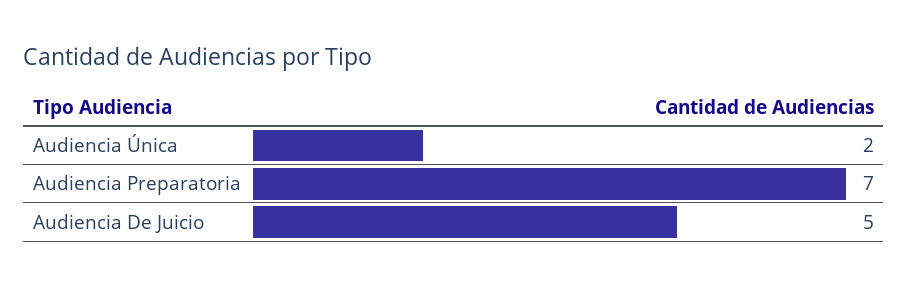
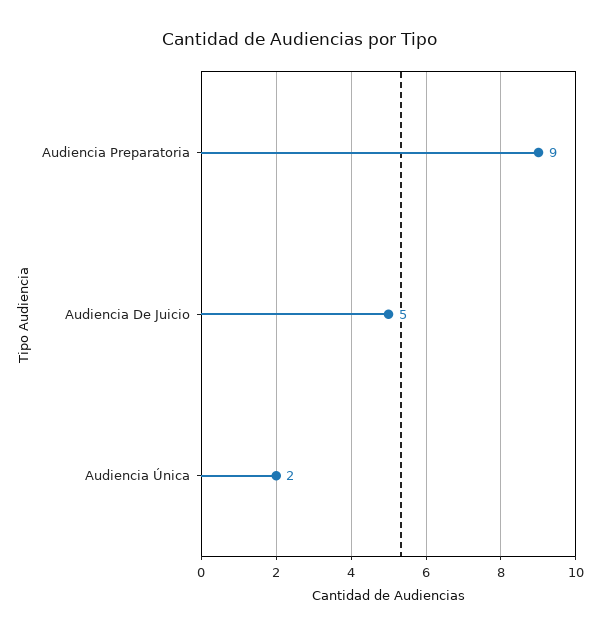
Audiencia Preparatoria: 7 -> 9

